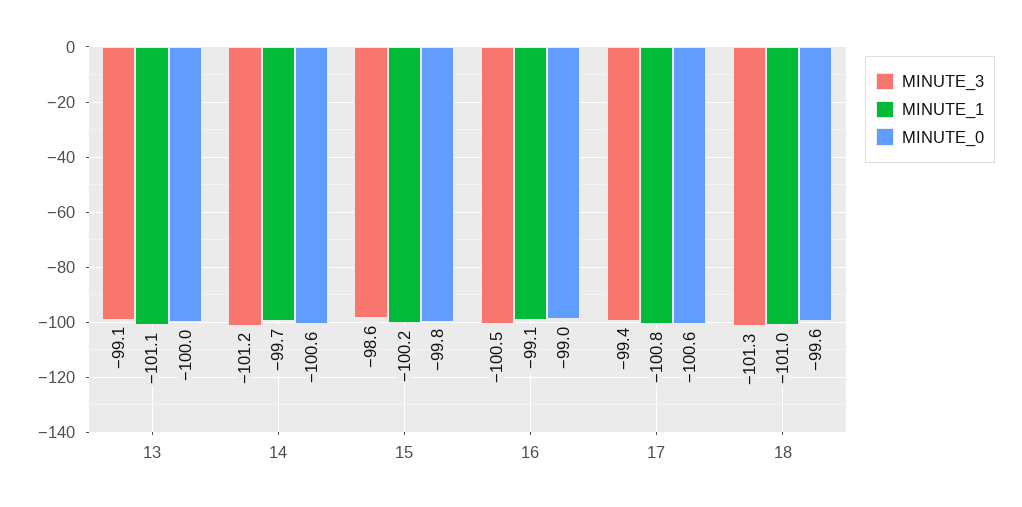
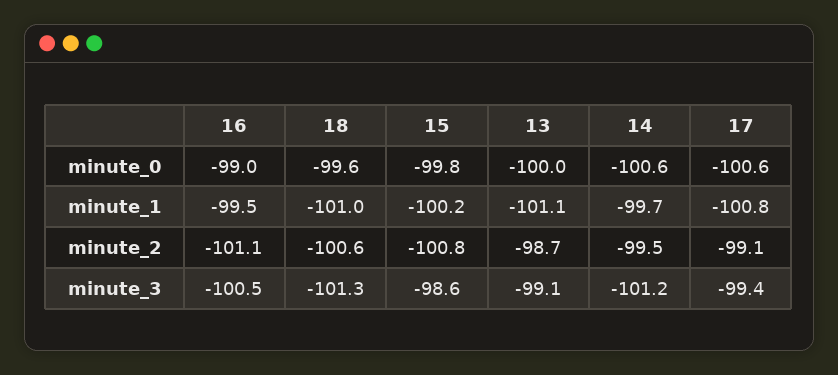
MINUTE_1, 16: -99.1 -> -99.5
minute_2, 16: none -> -101.1
minute_2, 18: none -> -100.6
minute_2, 15: none -> -100.8
minute_2, 13: none -> -98.7
minute_2, 14: none -> -99.5
minute_2, 17: none -> -99.1

